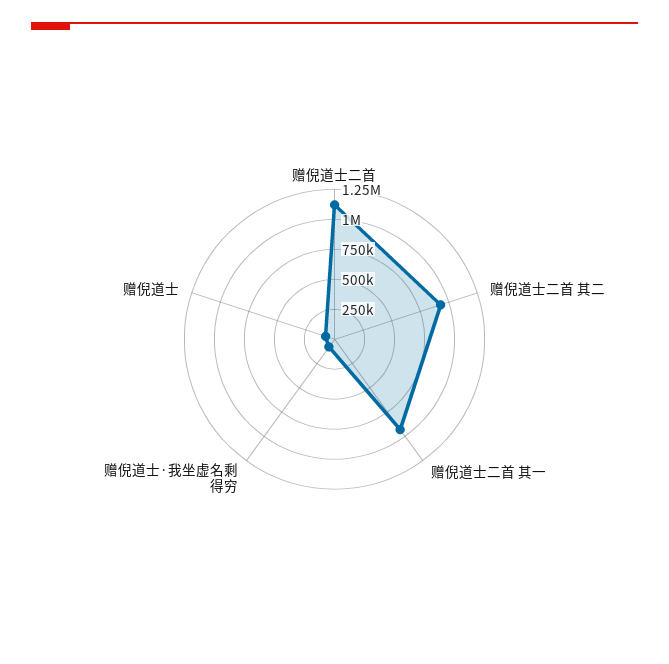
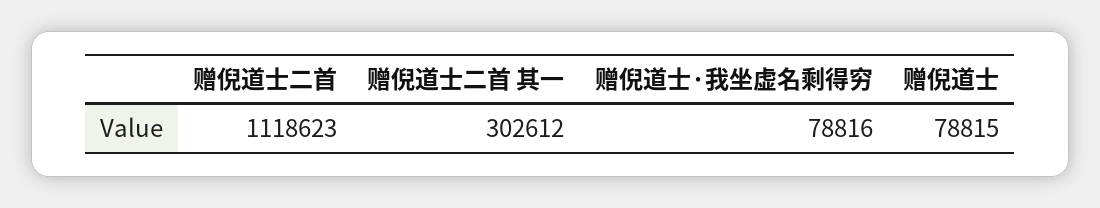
赠倪道士二首 其二: 1000000 -> none
赠倪道士二首 其一: 1000000 -> 302612

